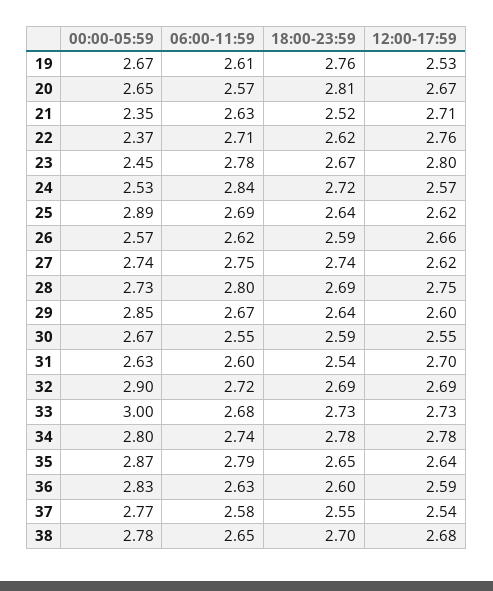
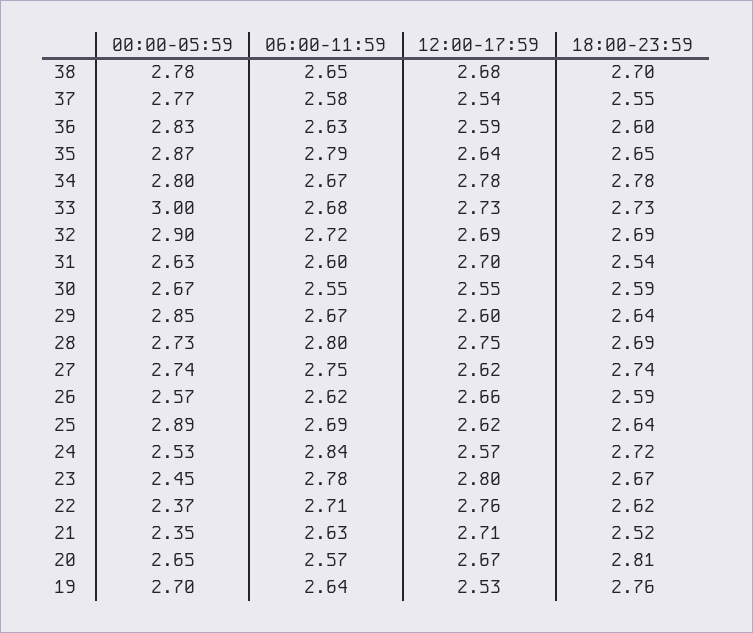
00:00-05:59, 19: 2.67 -> 2.7
06:00-11:59, 19: 2.61 -> 2.64
06:00-11:59, 34: 2.74 -> 2.67

